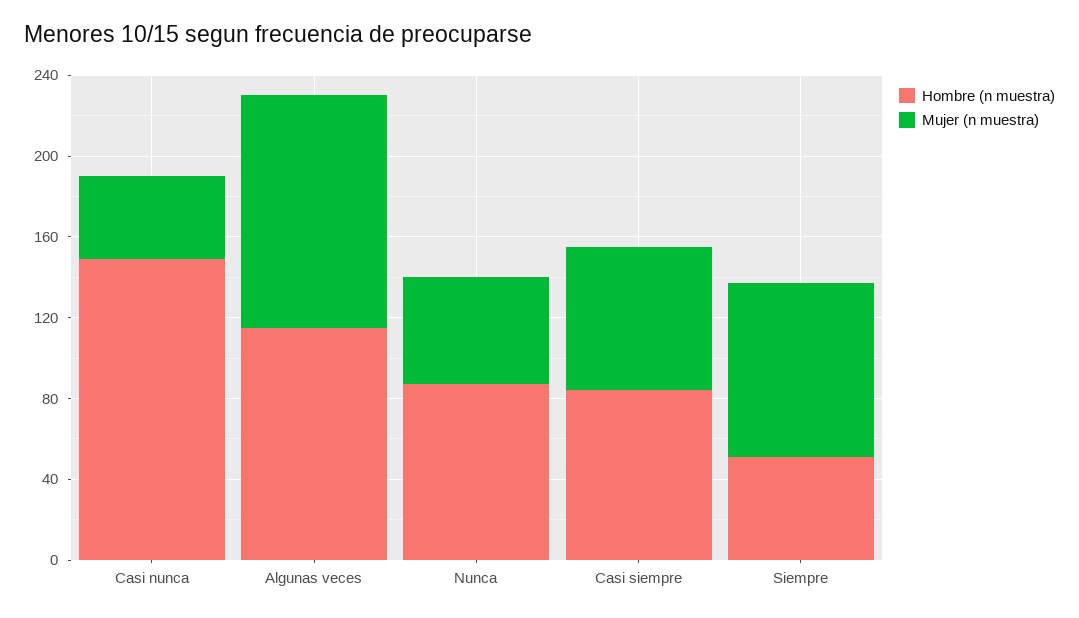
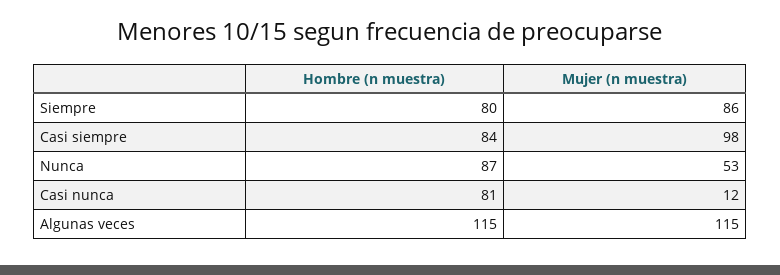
Hombre (n muestra), Casi nunca: 150 -> 81
Mujer (n muestra), Casi nunca: 40 -> 12
Mujer (n muestra), Casi siempre: 70 -> 98
Hombre (n muestra), Siempre: 50 -> 80

